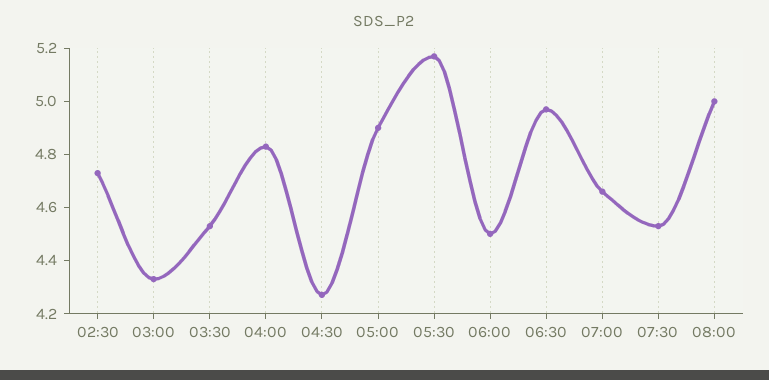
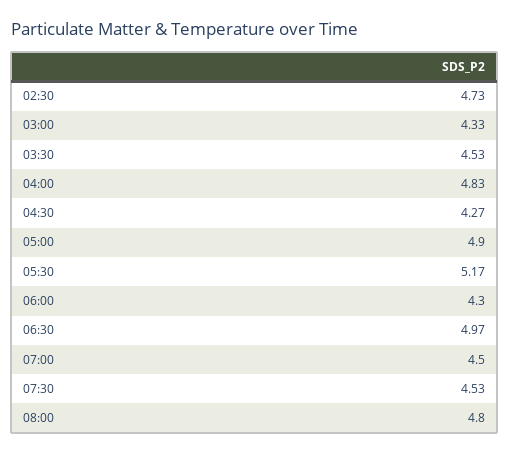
06:00: 4.5 -> 4.3
07:00: 4.65 -> 4.5
08:00: 5 -> 4.8

